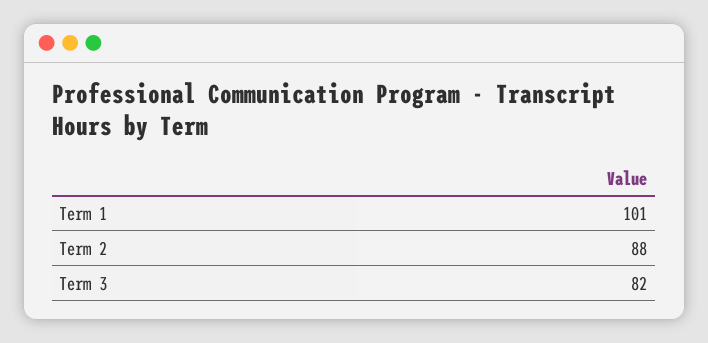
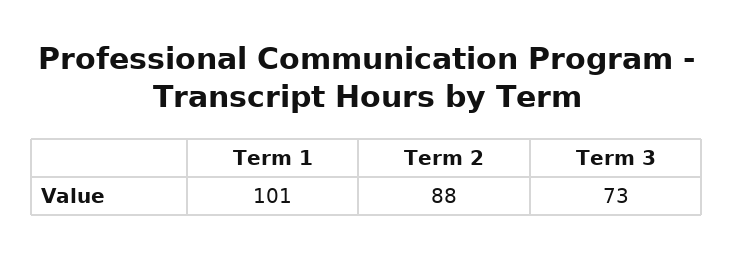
Term 3: 82 -> 73

